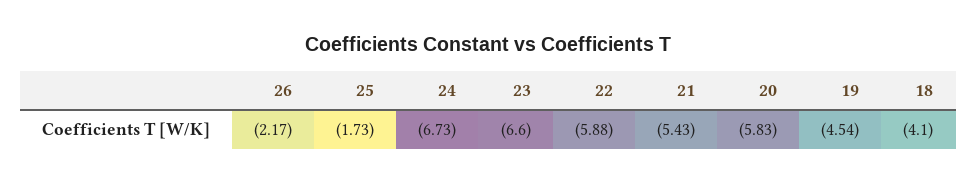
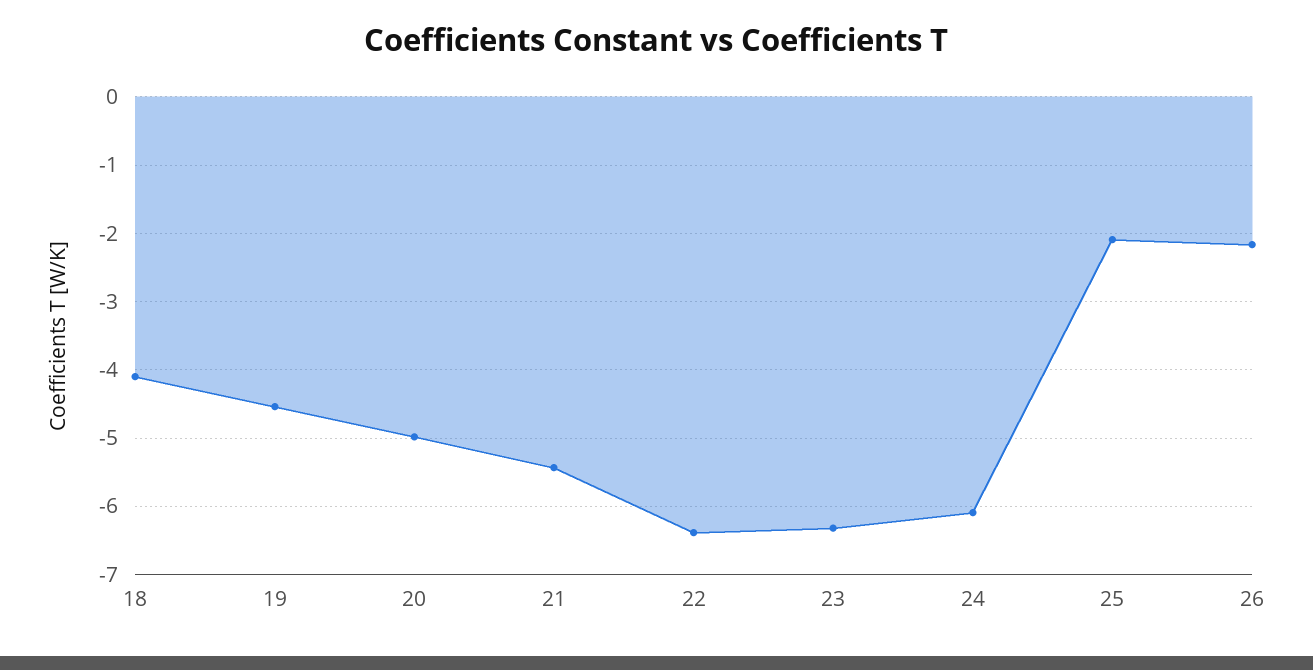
25: -1.73 -> -2.1
24: -6.73 -> -6.1
23: -6.6 -> -6.3
22: -5.88 -> -6.4
20: -5.83 -> -5

